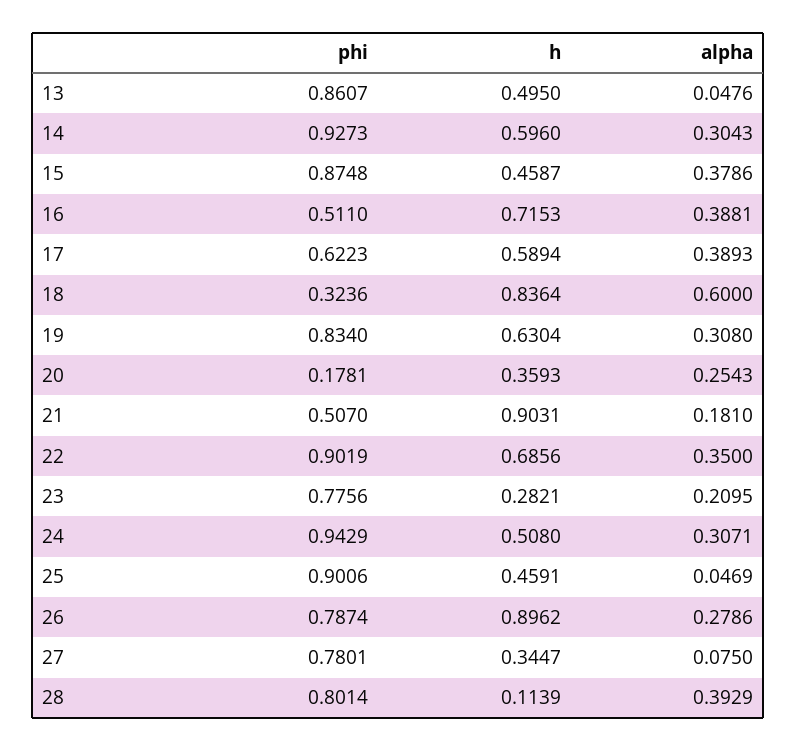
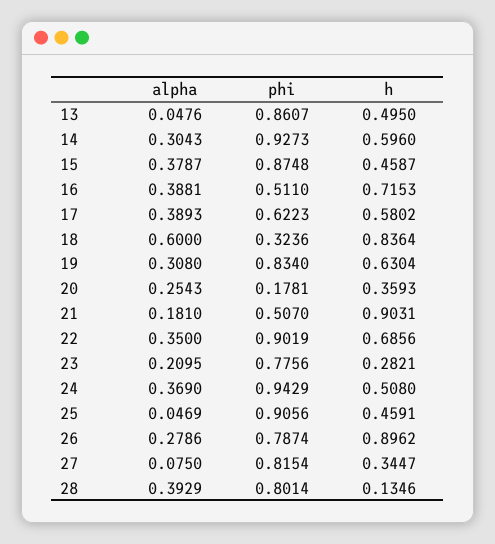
alpha, 15: 0.3786 -> 0.3787
h, 17: 0.5894 -> 0.5802
alpha, 24: 0.3071 -> 0.369
phi, 25: 0.9006 -> 0.9056
phi, 27: 0.7801 -> 0.8154
h, 28: 0.1139 -> 0.1346

